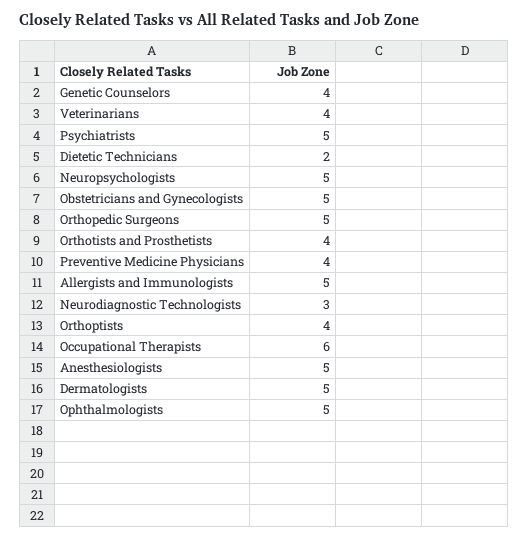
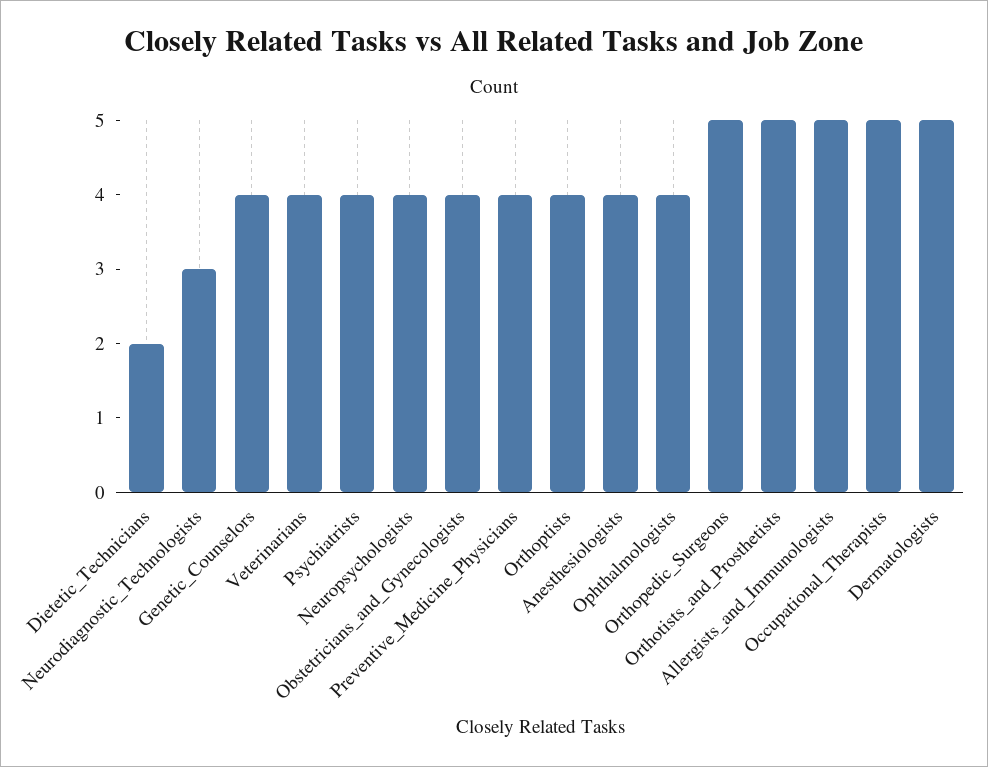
Psychiatrists: 5 -> 4
Neuropsychologists: 5 -> 4
Obstetricians and Gynecologists: 5 -> 4
Orthotists and Prosthetists: 4 -> 5
Occupational Therapists: 6 -> 5
Anesthesiologists: 5 -> 4
Ophthalmologists: 5 -> 4

